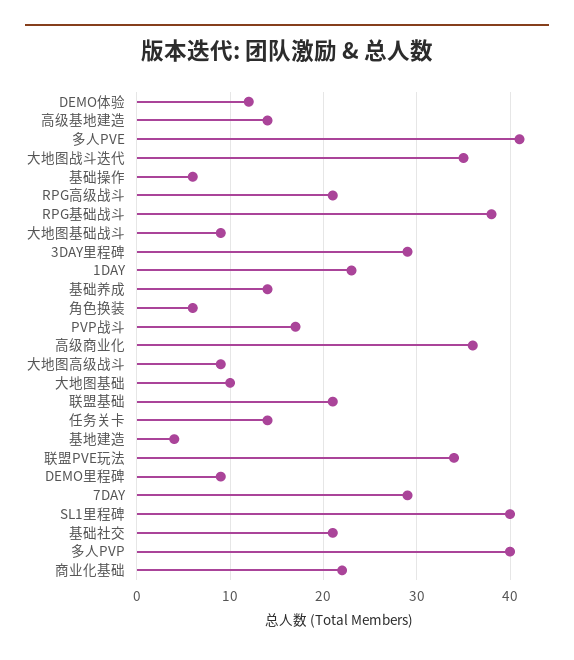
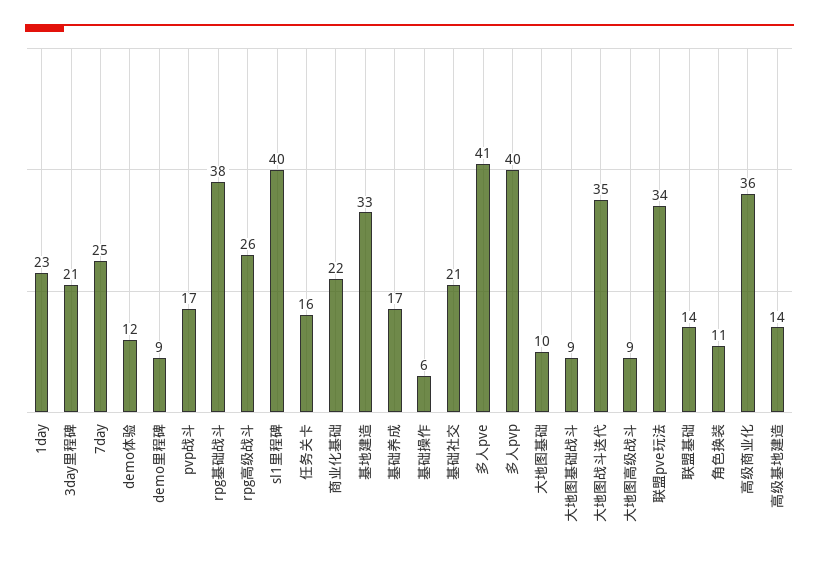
RPG高级战斗: 21 -> 26
3DAY里程碑: 29 -> 21
基础养成: 14 -> 17
角色换装: 6 -> 11
联盟基础: 21 -> 14
任务关卡: 14 -> 16
基地建造: 4 -> 33
7DAY: 29 -> 25

